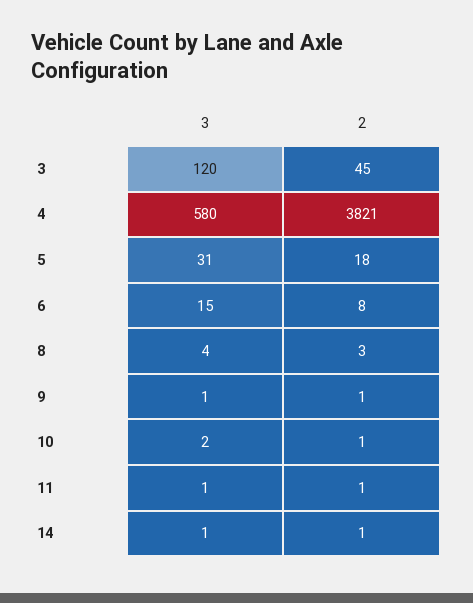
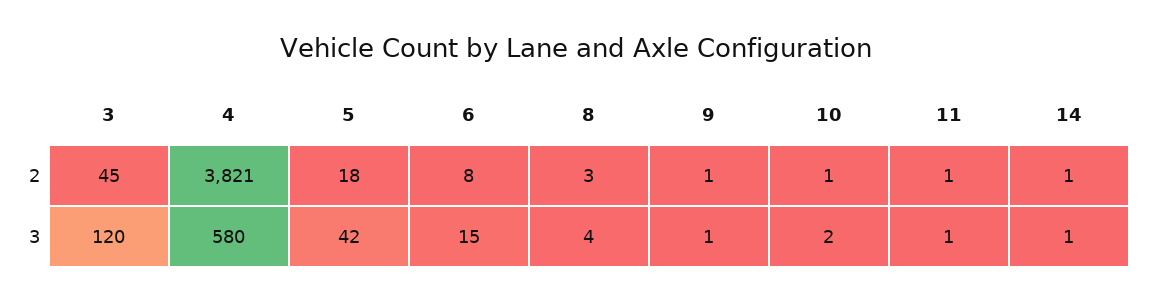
3, 5: 31 -> 42

